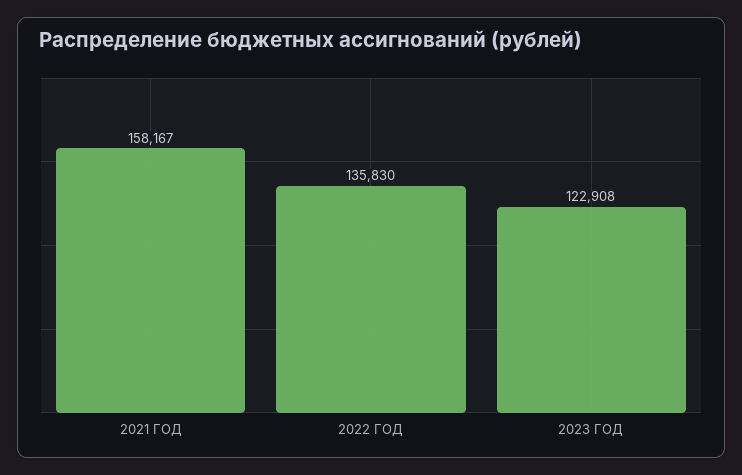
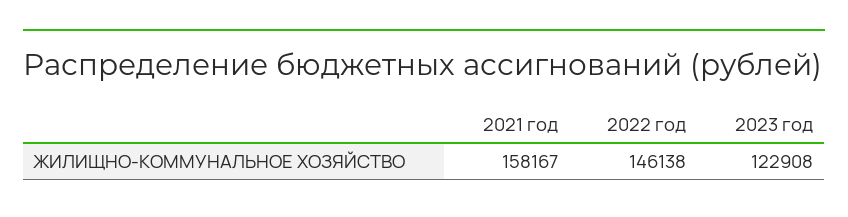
2022 ГОД: 135830 -> 146138

